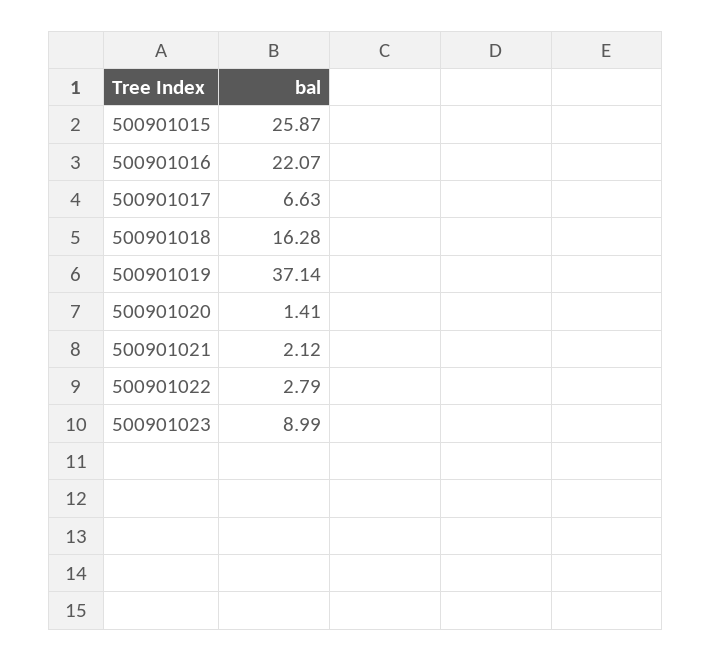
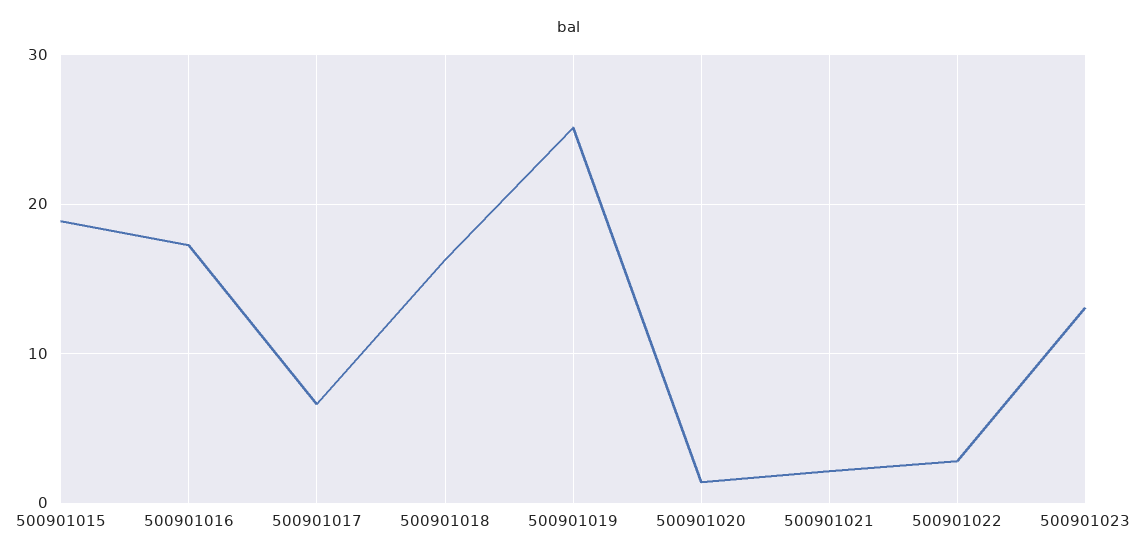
500901015: 25.87 -> 19
500901016: 22.07 -> 17
500901019: 37.14 -> 25
500901023: 8.99 -> 13

